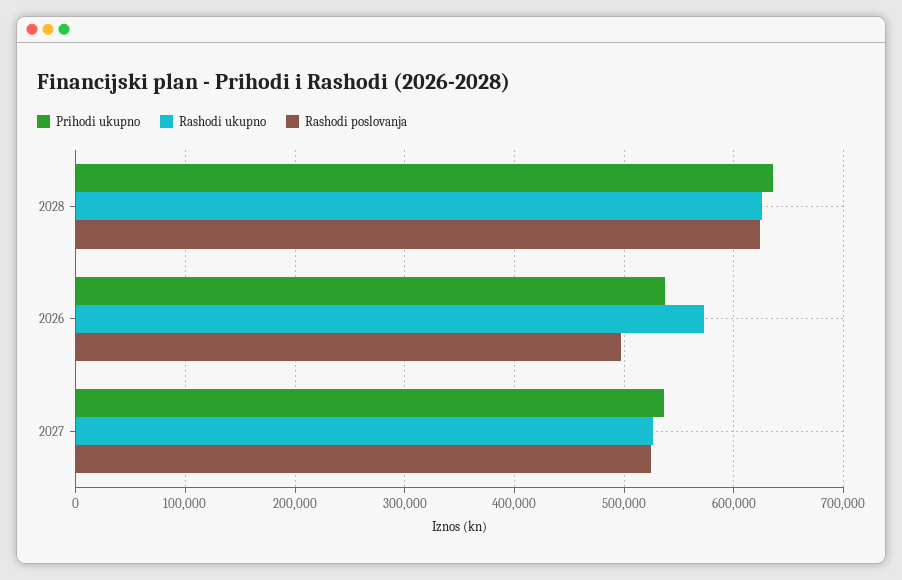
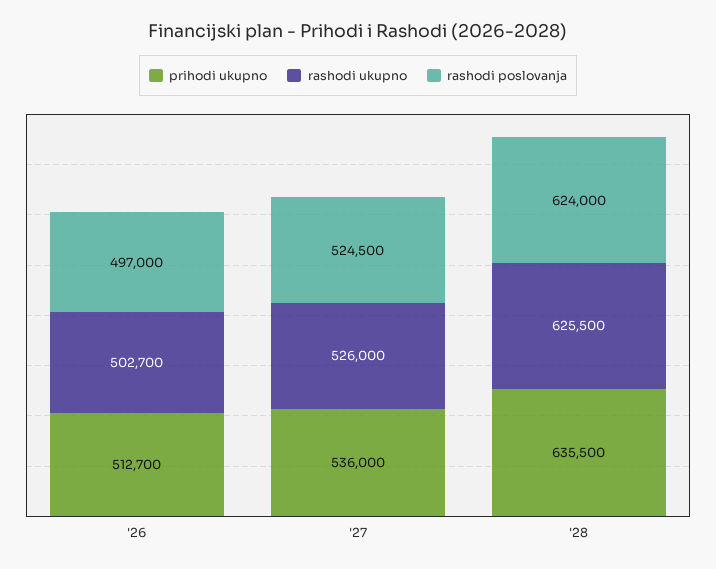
Prihodi ukupno, 2026: 540000 -> 512700
Rashodi ukupno, 2026: 570000 -> 502700

